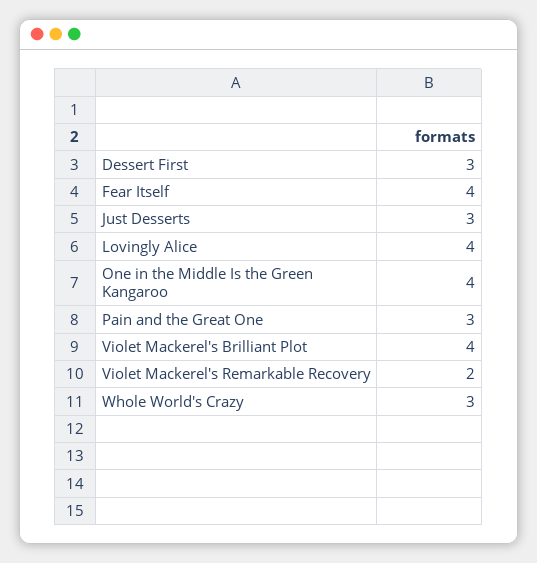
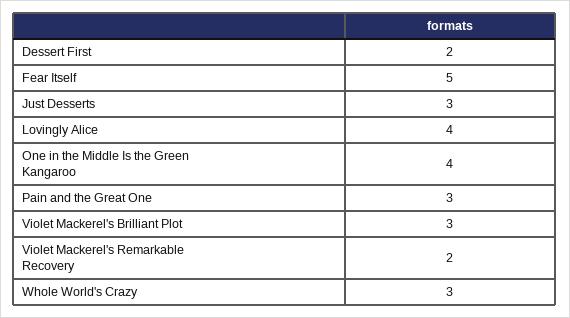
Dessert First: 3 -> 2
Fear Itself: 4 -> 5
Violet Mackerel's Brilliant Plot: 4 -> 3

